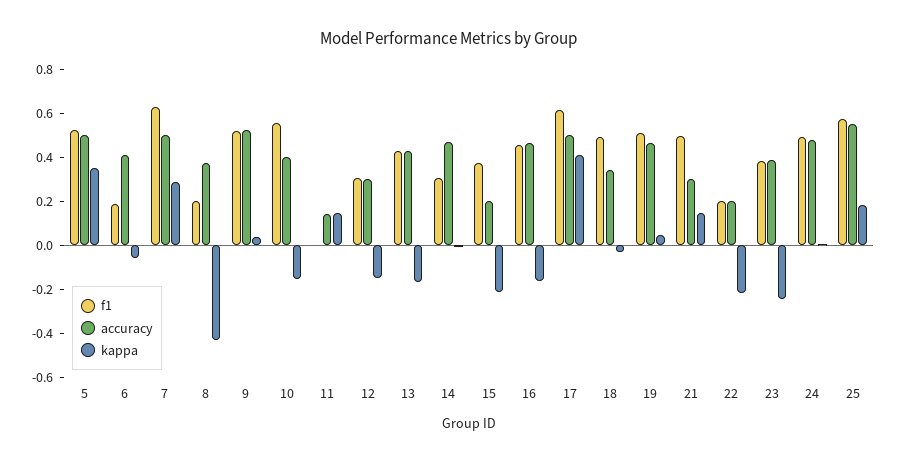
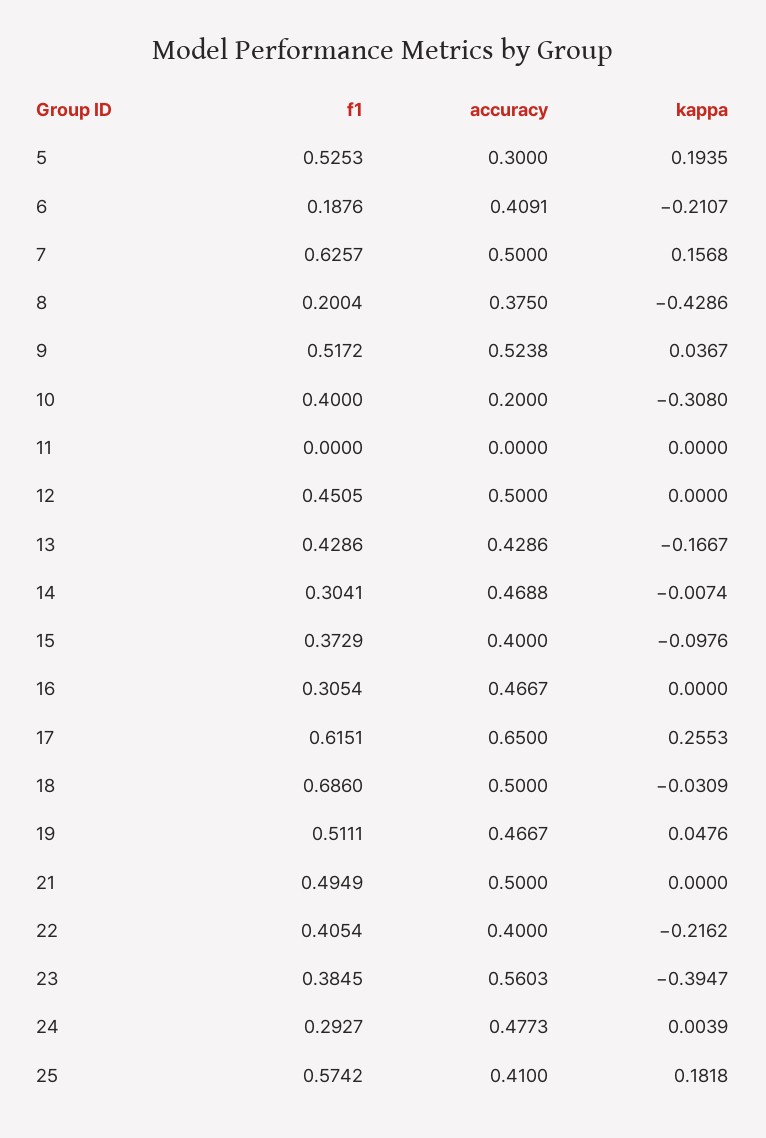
accuracy, 5: 0.5 -> 0.3
kappa, 5: 0.35 -> 0.1935
kappa, 6: -0.05 -> -0.2107
kappa, 7: 0.3 -> 0.1568
f1, 10: 0.55 -> 0.4
accuracy, 10: 0.4 -> 0.2
kappa, 10: -0.15 -> -0.308
accuracy, 11: 0.15 -> 0
kappa, 11: 0.15 -> 0
f1, 12: 0.3 -> 0.4505
accuracy, 12: 0.3 -> 0.5
kappa, 12: -0.15 -> 0
accuracy, 15: 0.2 -> 0.4
kappa, 15: -0.2 -> -0.0976
f1, 16: 0.45 -> 0.3054
kappa, 16: -0.15 -> 0
accuracy, 17: 0.5 -> 0.65
kappa, 17: 0.4 -> 0.2553
f1, 18: 0.5 -> 0.686
accuracy, 18: 0.35 -> 0.5
accuracy, 21: 0.3 -> 0.5
kappa, 21: 0.15 -> 0
f1, 22: 0.2 -> 0.4054
accuracy, 22: 0.2 -> 0.4
accuracy, 23: 0.4 -> 0.5603
kappa, 23: -0.25 -> -0.3947
f1, 24: 0.5 -> 0.2927
accuracy, 25: 0.55 -> 0.41

